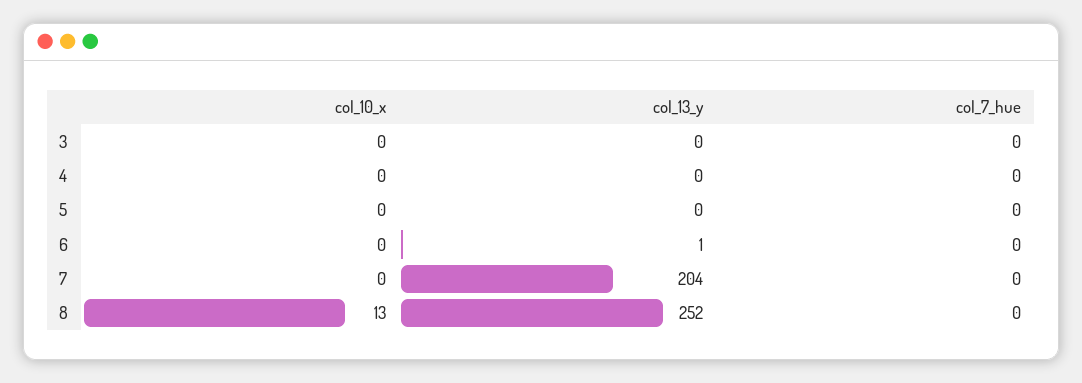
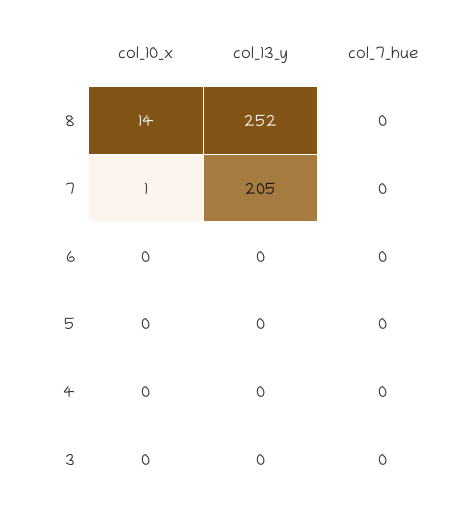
col_13_y, 6: 1 -> 0
col_10_x, 7: 0 -> 1
col_13_y, 7: 204 -> 205
col_10_x, 8: 13 -> 14

